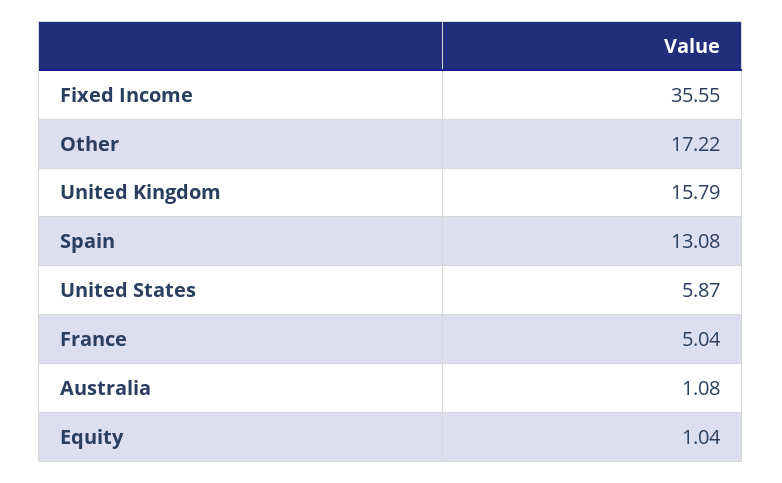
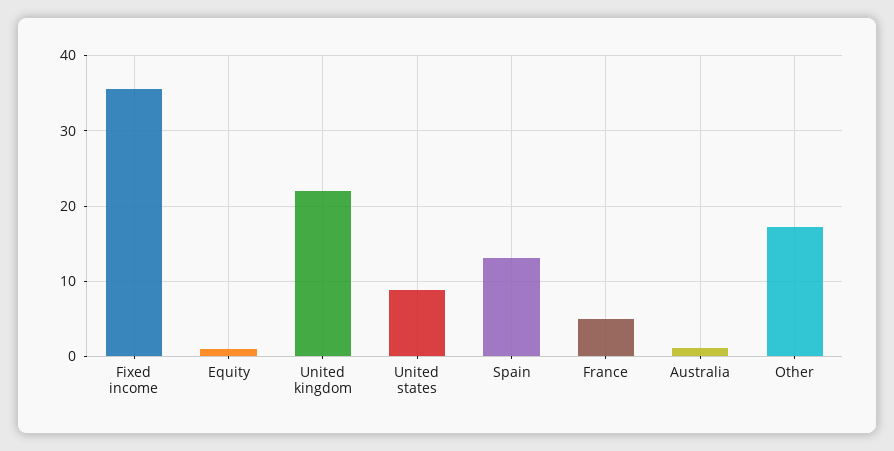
United Kingdom: 15.79 -> 22
United States: 5.87 -> 9

